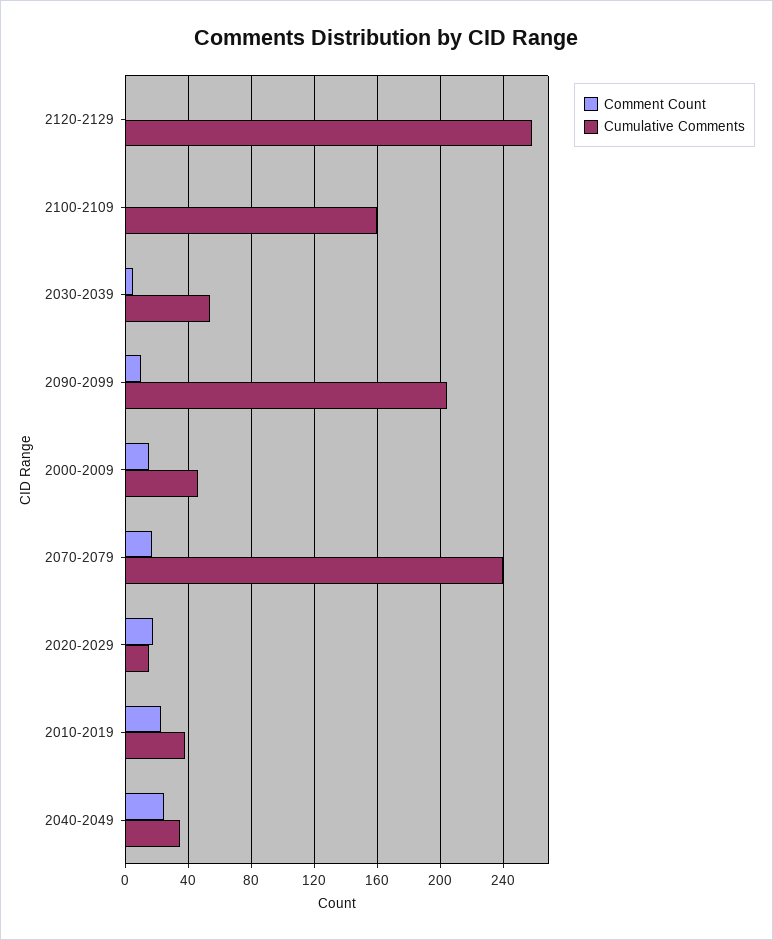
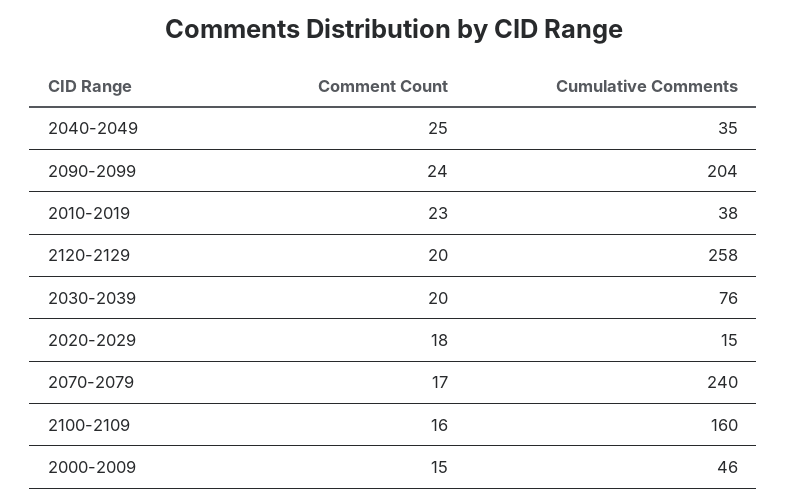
Comment Count, 2120-2129: 0 -> 20
Comment Count, 2100-2109: 0 -> 16
Comment Count, 2030-2039: 5 -> 20
Cumulative Comments, 2030-2039: 55 -> 76
Comment Count, 2090-2099: 10 -> 24

